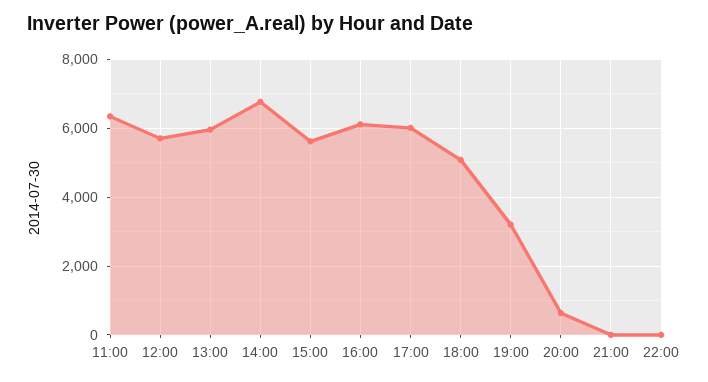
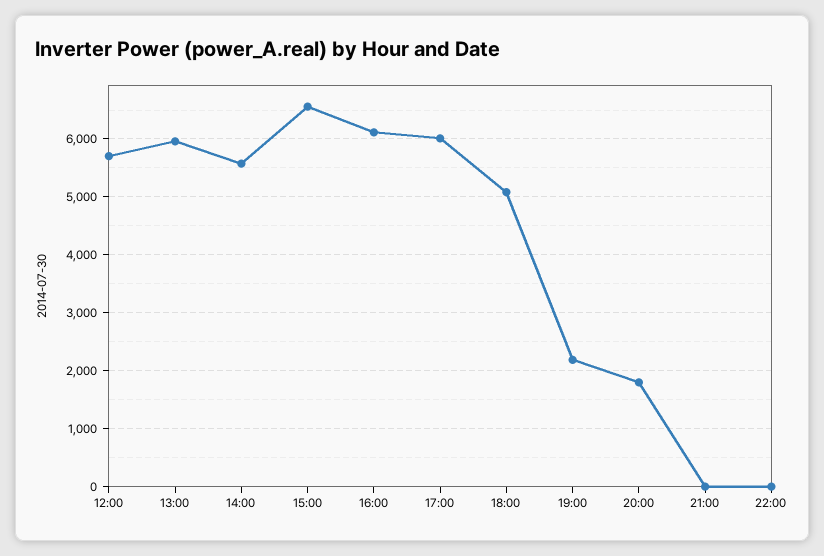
11:00: 6400 -> none
14:00: 6800 -> 5600
15:00: 5600 -> 6600
19:00: 3200 -> 2200
20:00: 600 -> 1800

